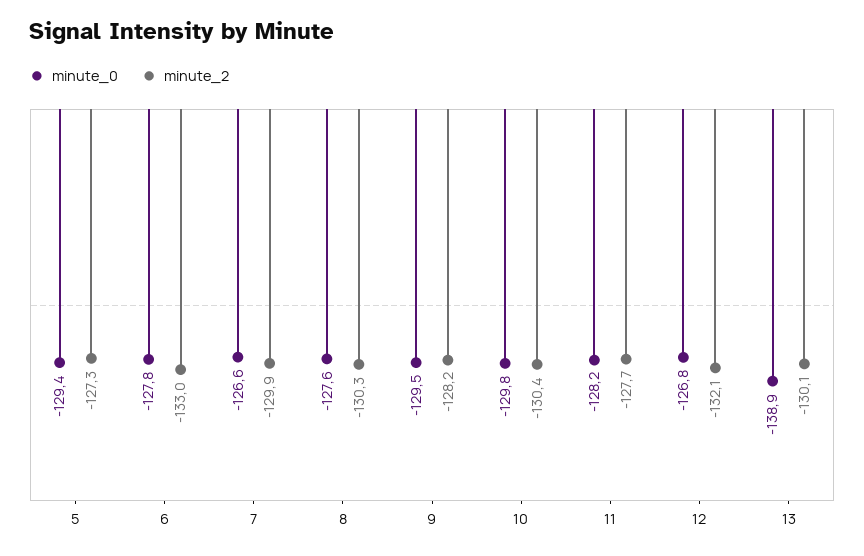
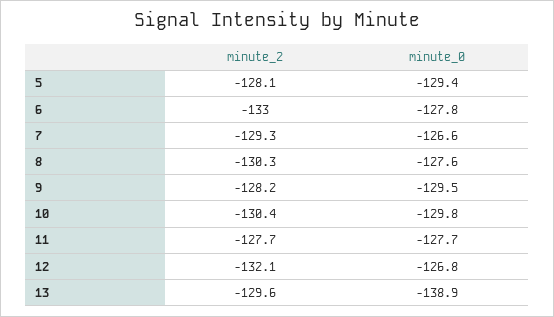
minute_2, 5: -127.3 -> -128.1
minute_2, 7: -129.9 -> -129.3
minute_0, 11: -128.2 -> -127.7
minute_2, 13: -130.1 -> -129.6

